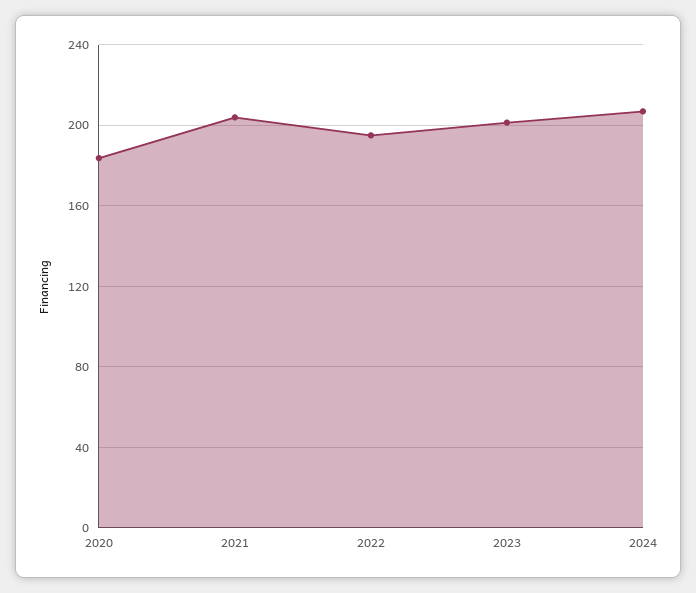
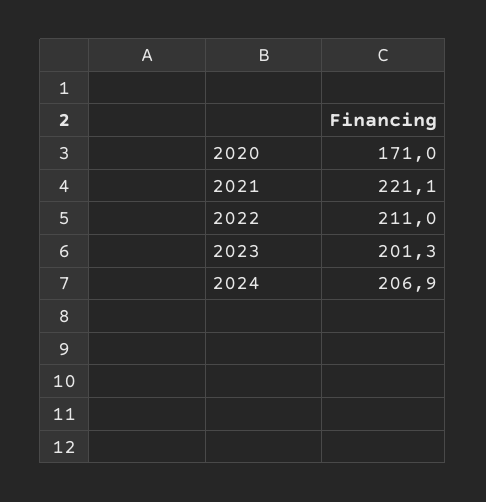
2020: 185 -> 171
2021: 205 -> 221.1
2022: 195 -> 211

